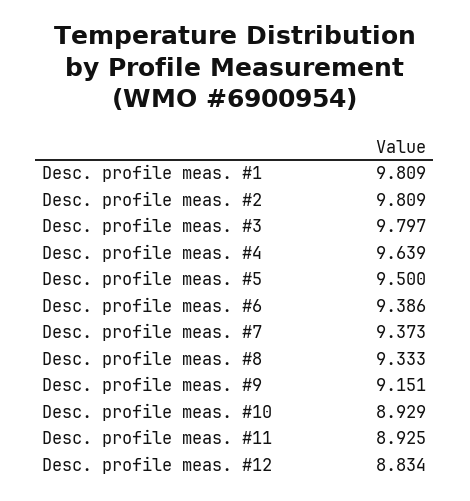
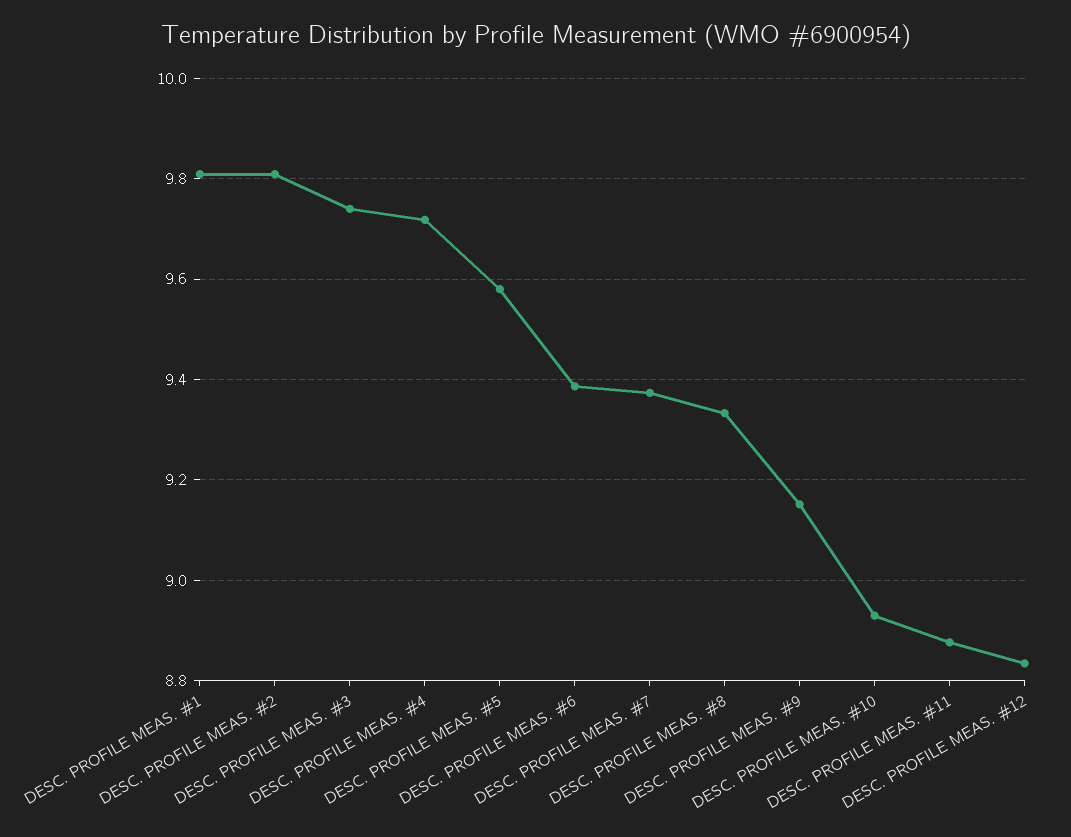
Desc. profile meas. #3: 9.797 -> 9.74
Desc. profile meas. #4: 9.639 -> 9.72
Desc. profile meas. #5: 9.5 -> 9.58
Desc. profile meas. #11: 8.925 -> 8.88

